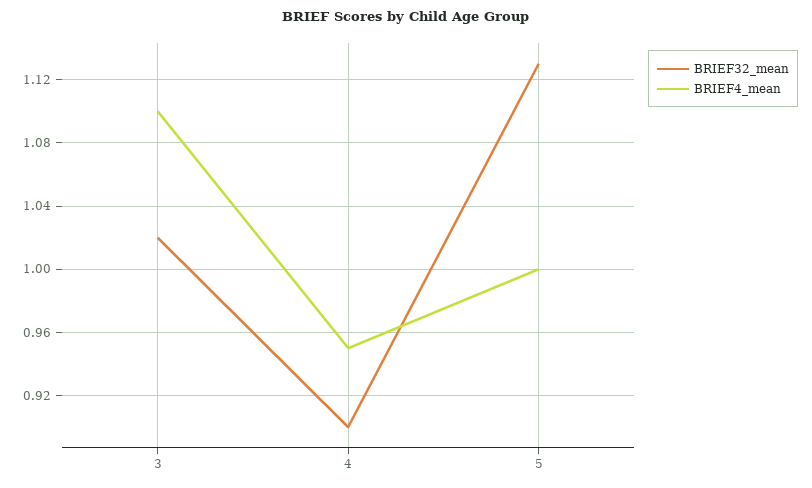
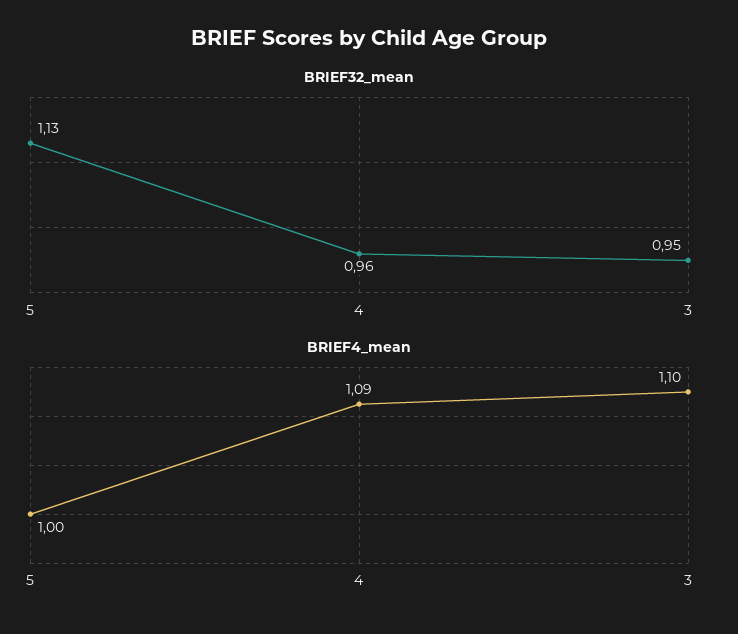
BRIEF32_mean, 3: 1.02 -> 0.95
BRIEF32_mean, 4: 0.9 -> 0.96
BRIEF4_mean, 4: 0.95 -> 1.09

